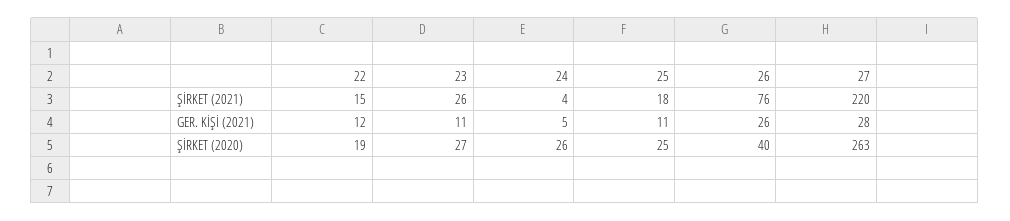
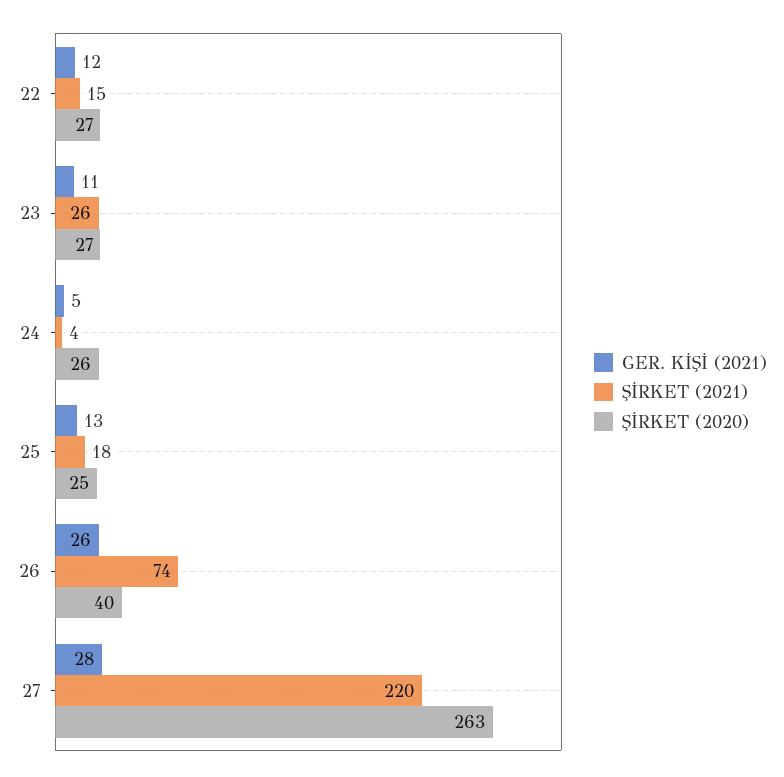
ŞİRKET (2021), 26: 76 -> 74
GER. KİŞİ (2021), 25: 11 -> 13
ŞİRKET (2020), 22: 19 -> 27

